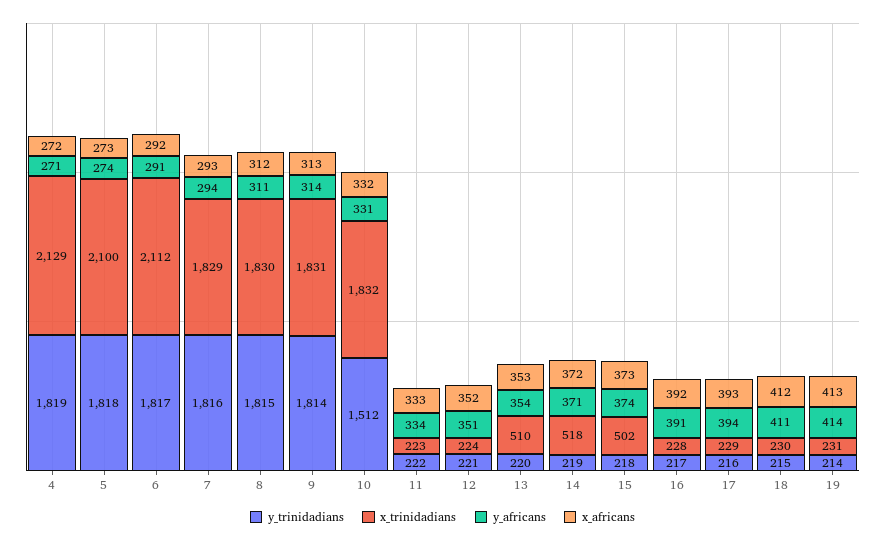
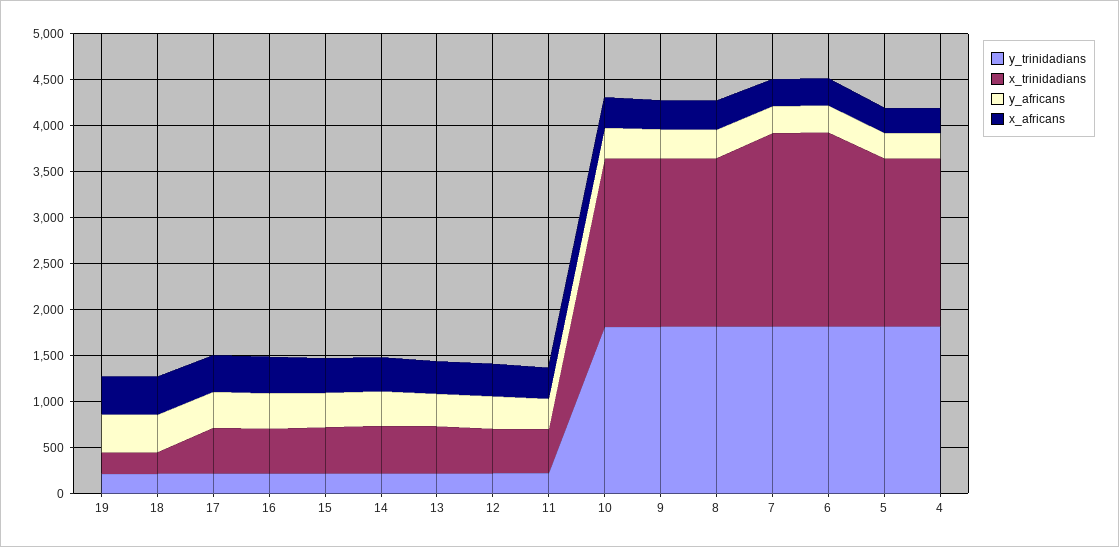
x_trinidadians, 4: 2129 -> 1800
x_trinidadians, 5: 2100 -> 1800
x_trinidadians, 7: 1829 -> 2100
y_trinidadians, 10: 1512 -> 1800
x_trinidadians, 11: 223 -> 500
x_trinidadians, 12: 224 -> 500
x_trinidadians, 16: 228 -> 500
x_trinidadians, 17: 229 -> 500

